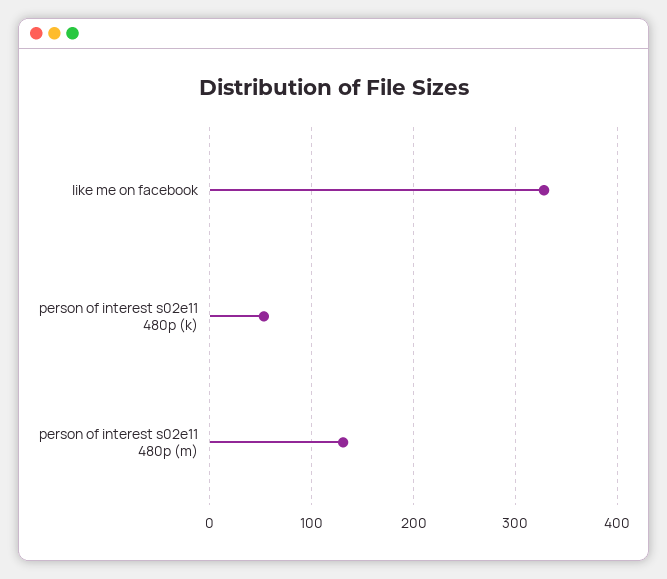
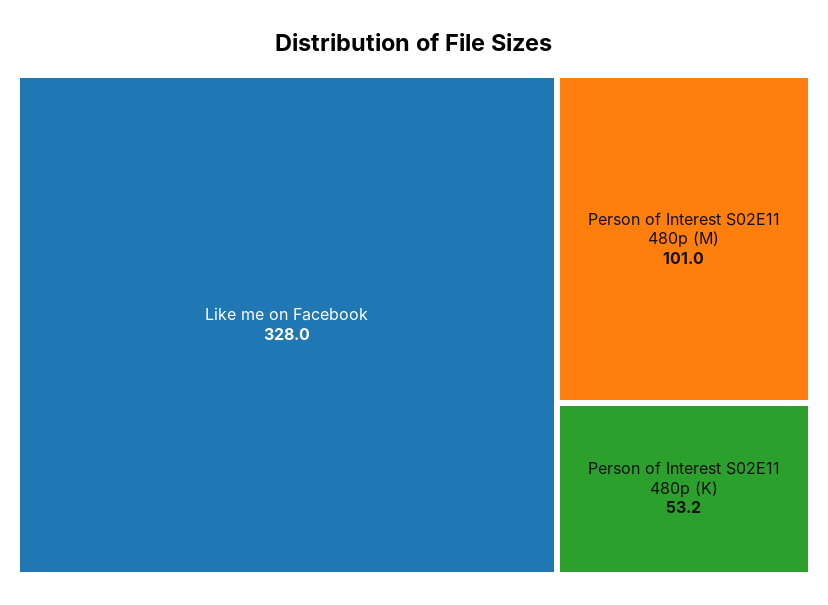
person of interest s02e11 480p (m): 130 -> 101

